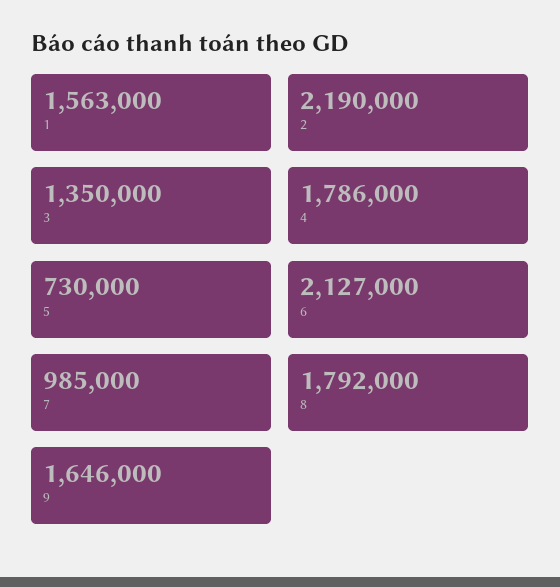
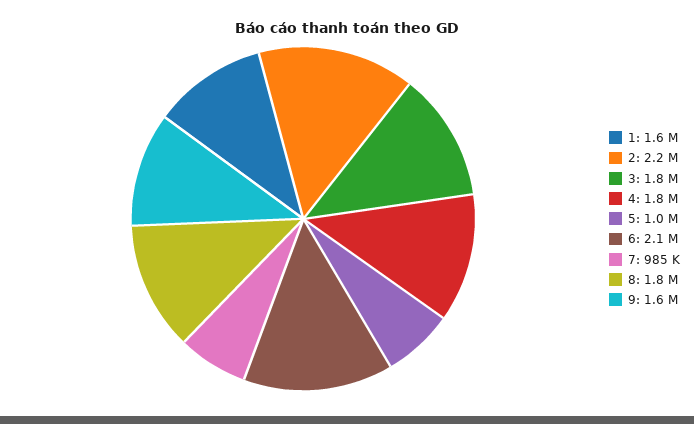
3: 1350000 -> 1800000
5: 730000 -> 1000000

